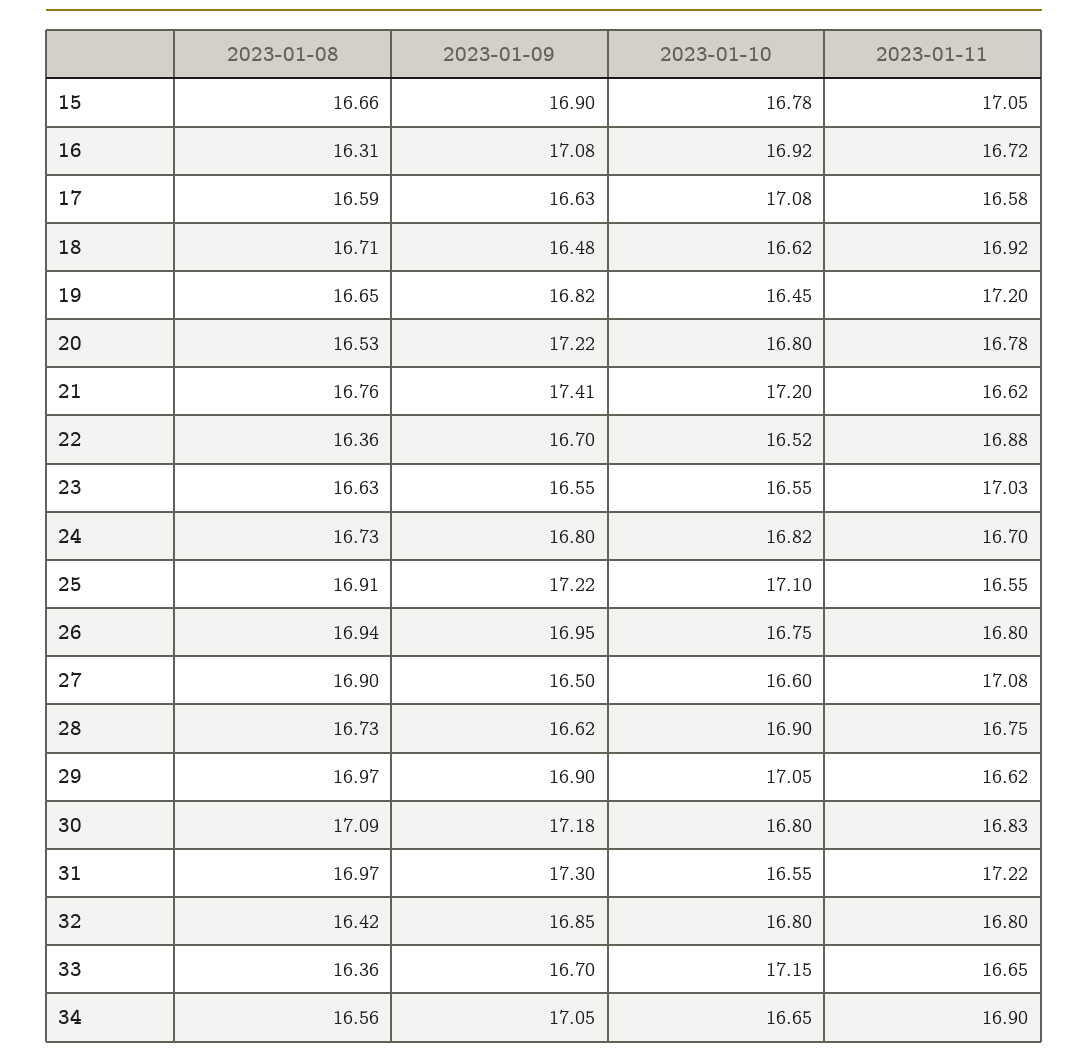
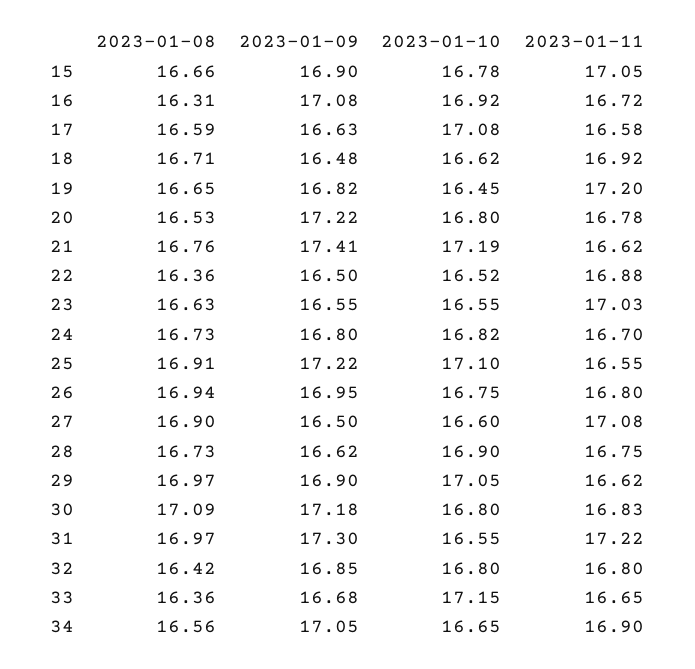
2023-01-10, 21: 17.2 -> 17.19
2023-01-09, 22: 16.7 -> 16.5
2023-01-09, 33: 16.7 -> 16.68

